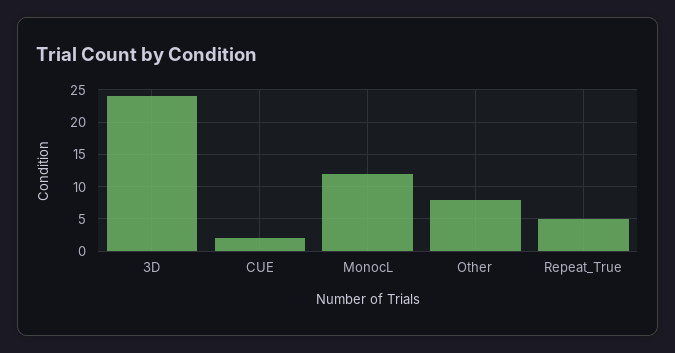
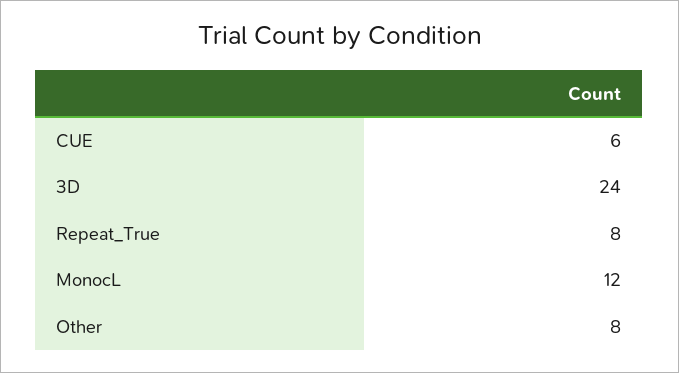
CUE: 2 -> 6
Repeat_True: 5 -> 8

